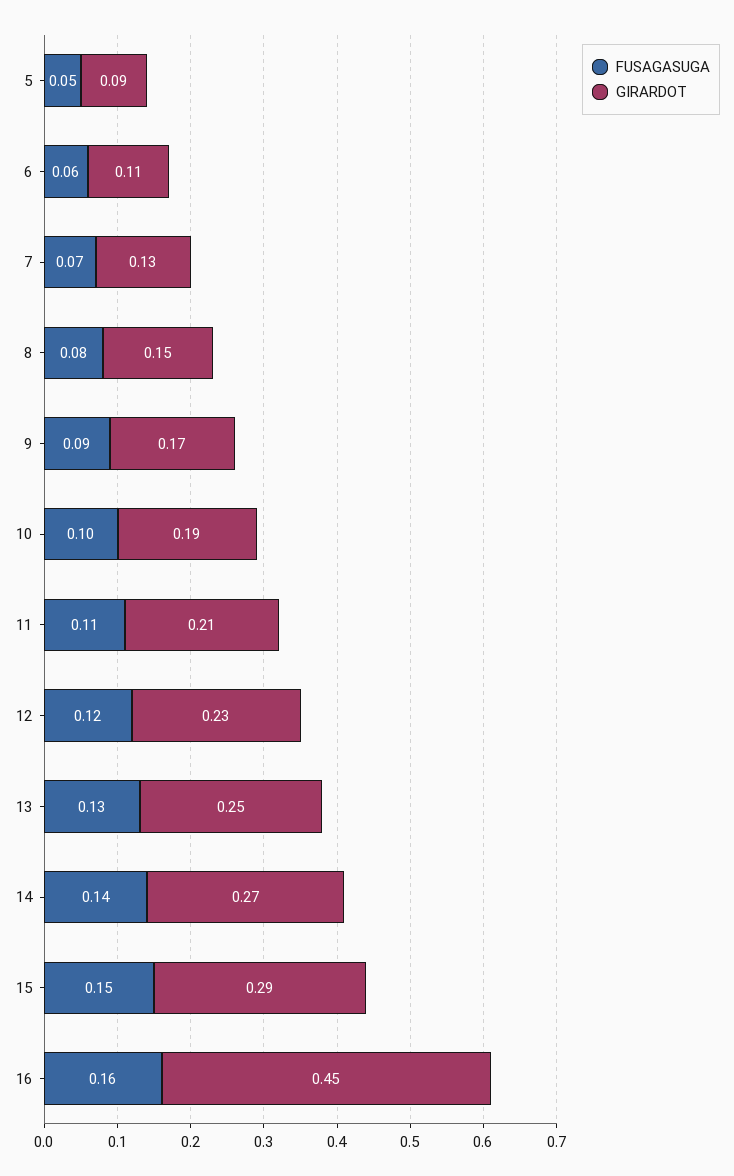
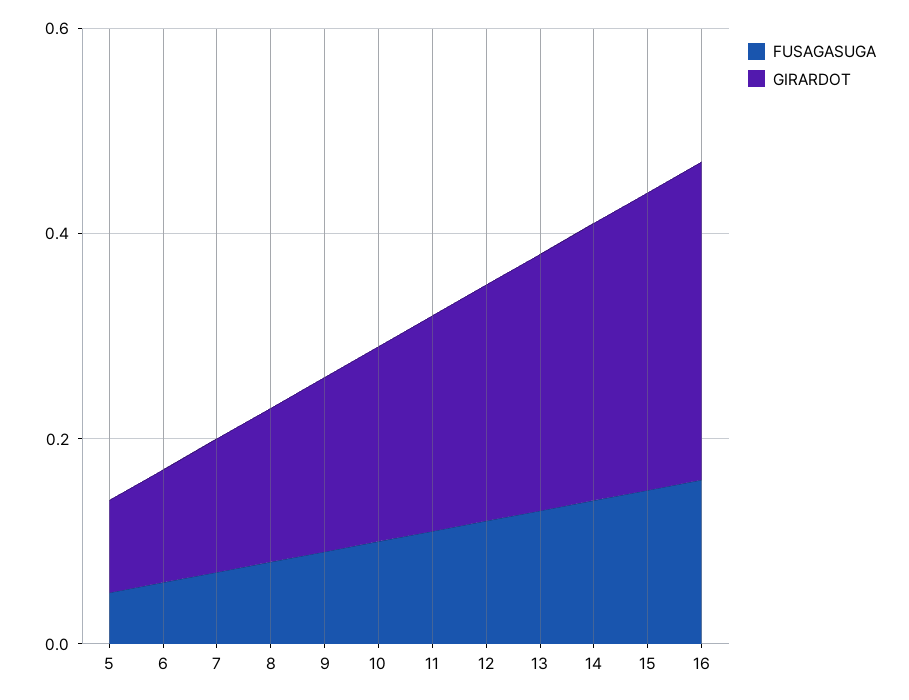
GIRARDOT, 16: 0.45 -> 0.3

